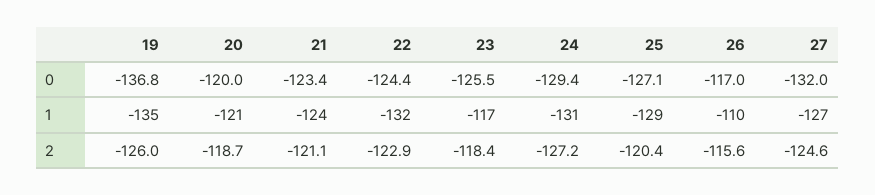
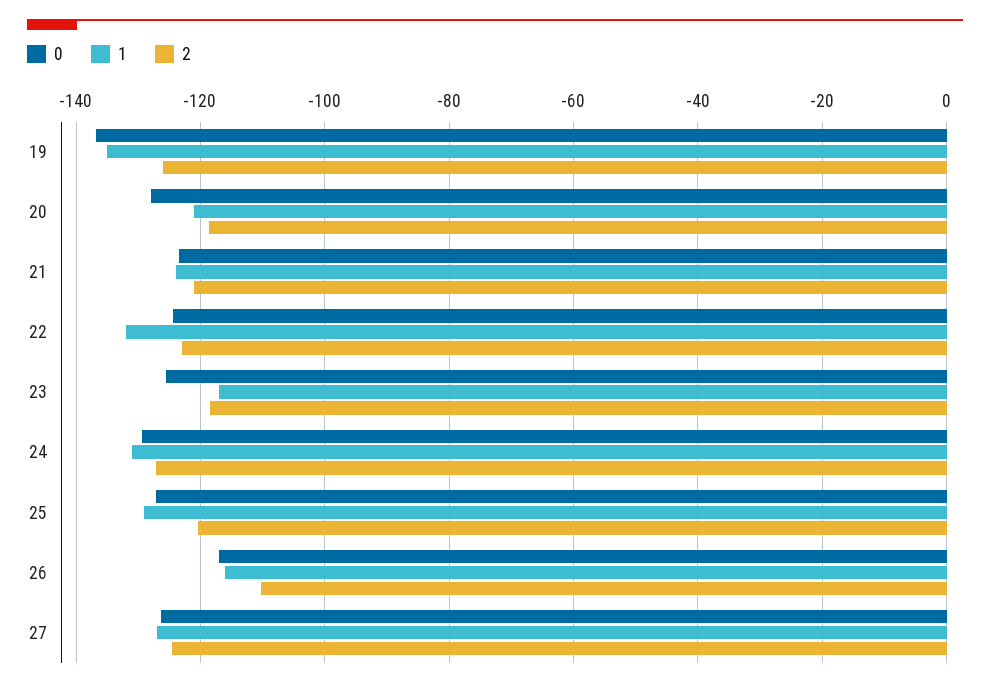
0, 20: -120 -> -128
0, 27: -132 -> -126
1, 26: -110 -> -116
2, 26: -115.6 -> -110

